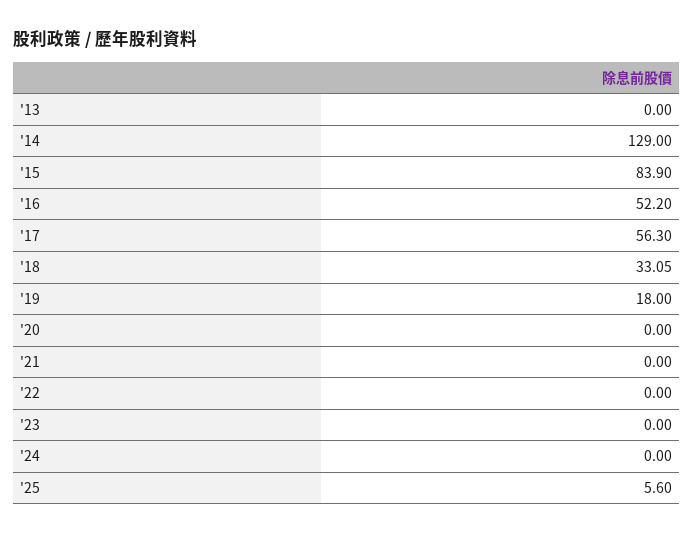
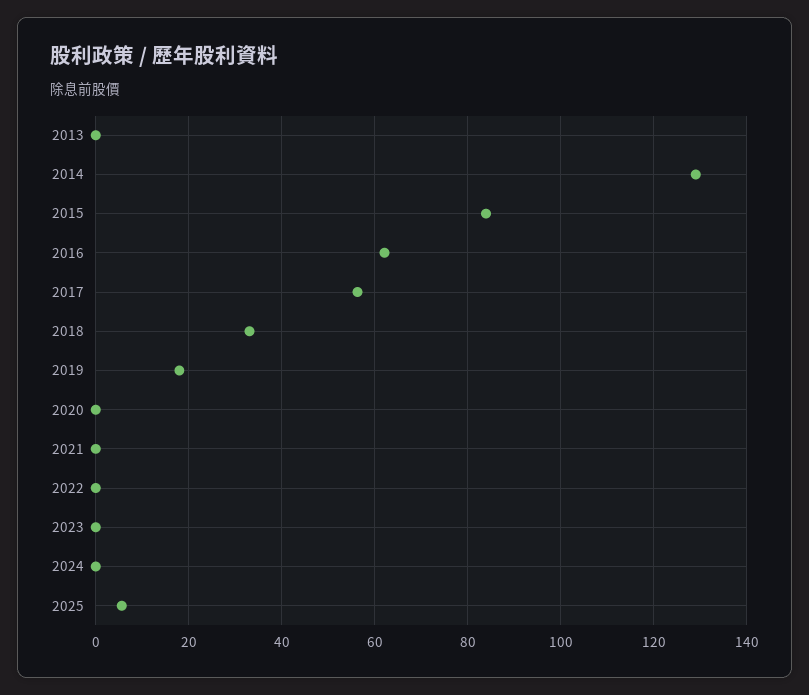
'16: 52.2 -> 62

